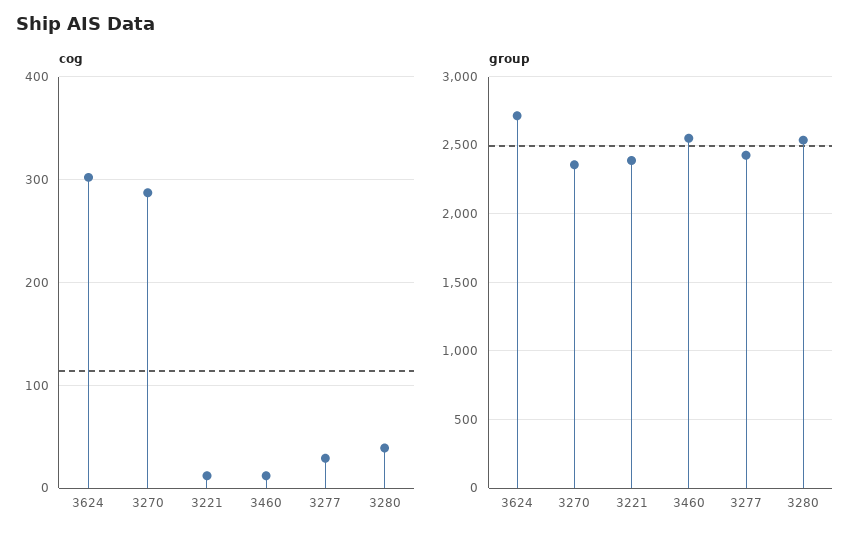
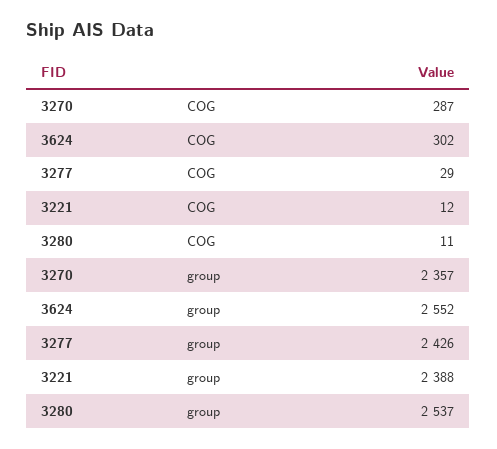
cog, 3460: 10 -> none
cog, 3280: 40 -> 11
group, 3624: 2700 -> 2552
group, 3460: 2550 -> none

